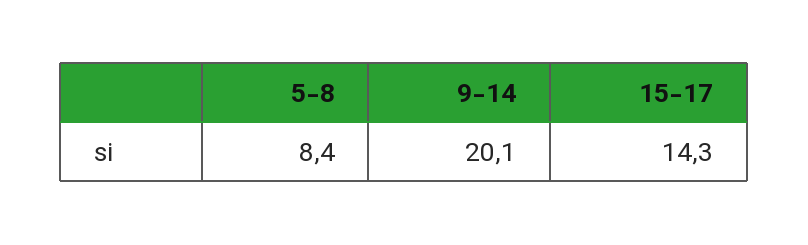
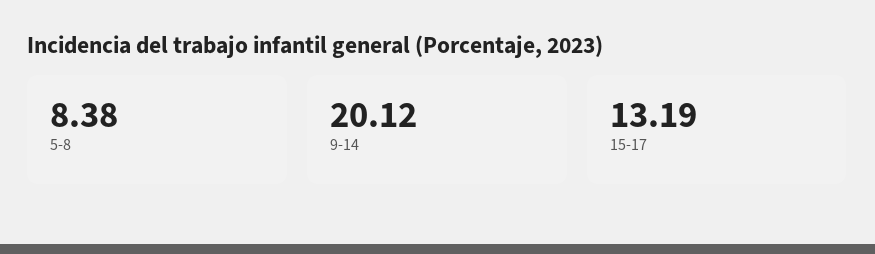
15-17: 14.3 -> 13.19

